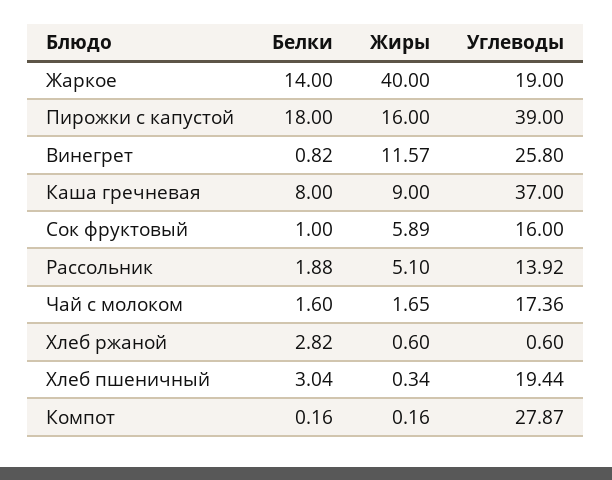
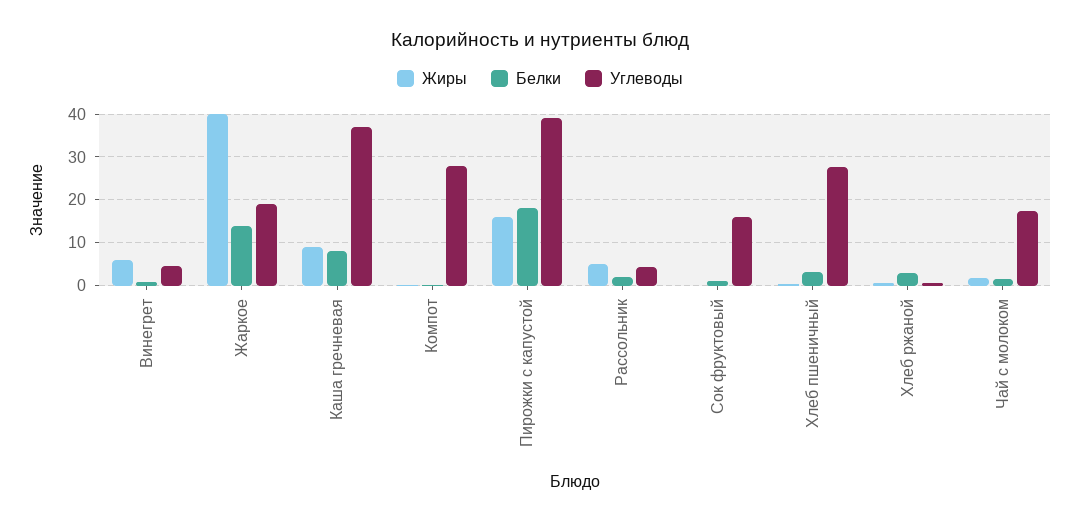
Жиры, Винегрет: 11.57 -> 6
Углеводы, Винегрет: 25.8 -> 4
Жиры, Сок фруктовый: 5.89 -> 0
Углеводы, Рассольник: 13.92 -> 4
Углеводы, Хлеб пшеничный: 19.44 -> 28

